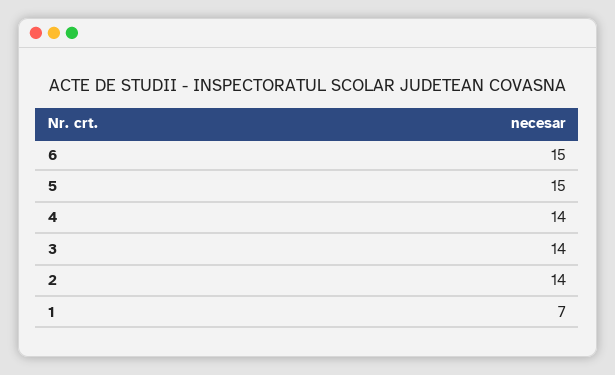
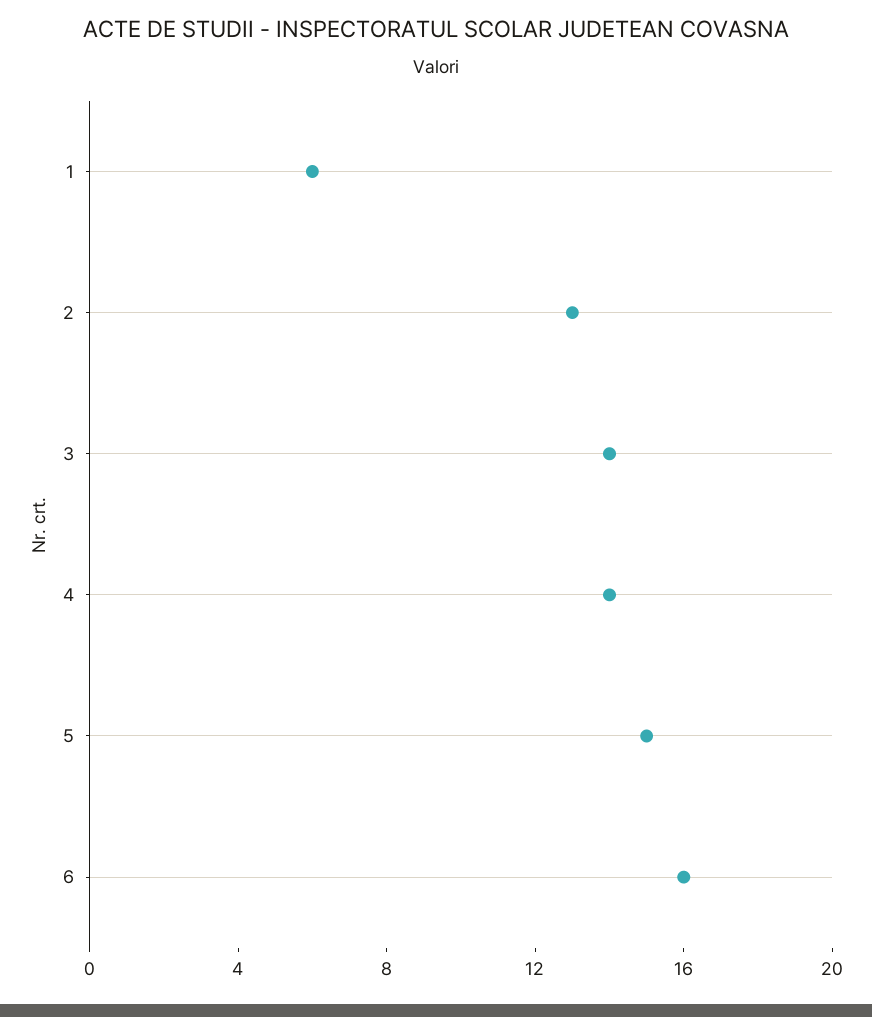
6: 15 -> 16
2: 14 -> 13
1: 7 -> 6

